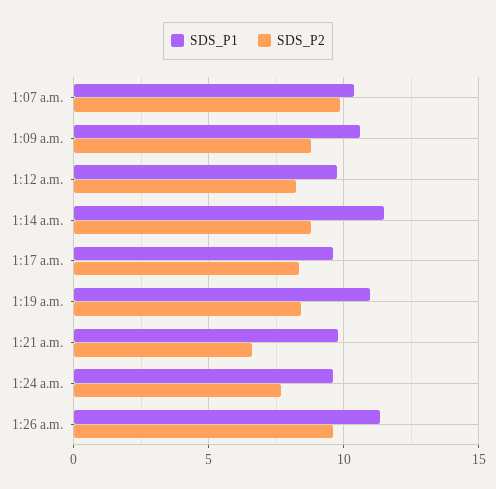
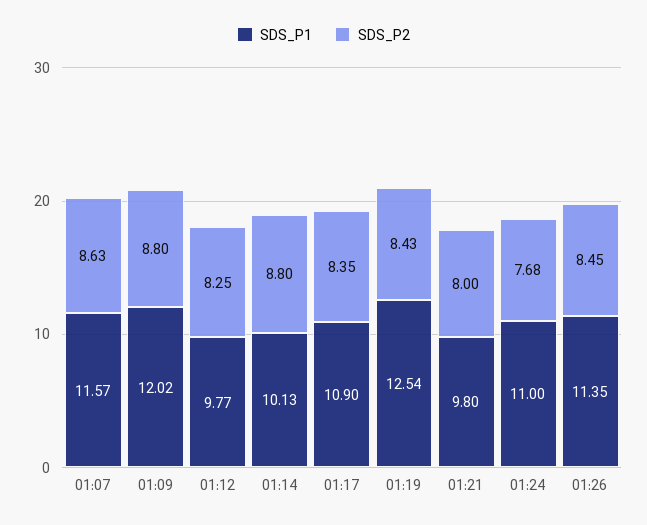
SDS_P1, 1:07 a.m.: 10.5 -> 11.57
SDS_P2, 1:07 a.m.: 10 -> 8.63
SDS_P1, 1:09 a.m.: 10.5 -> 12.02
SDS_P1, 1:14 a.m.: 11.5 -> 10.13
SDS_P1, 1:17 a.m.: 9.5 -> 10.9
SDS_P1, 1:19 a.m.: 11 -> 12.54
SDS_P2, 1:21 a.m.: 6.5 -> 8
SDS_P1, 1:24 a.m.: 9.5 -> 11
SDS_P2, 1:26 a.m.: 9.5 -> 8.45

